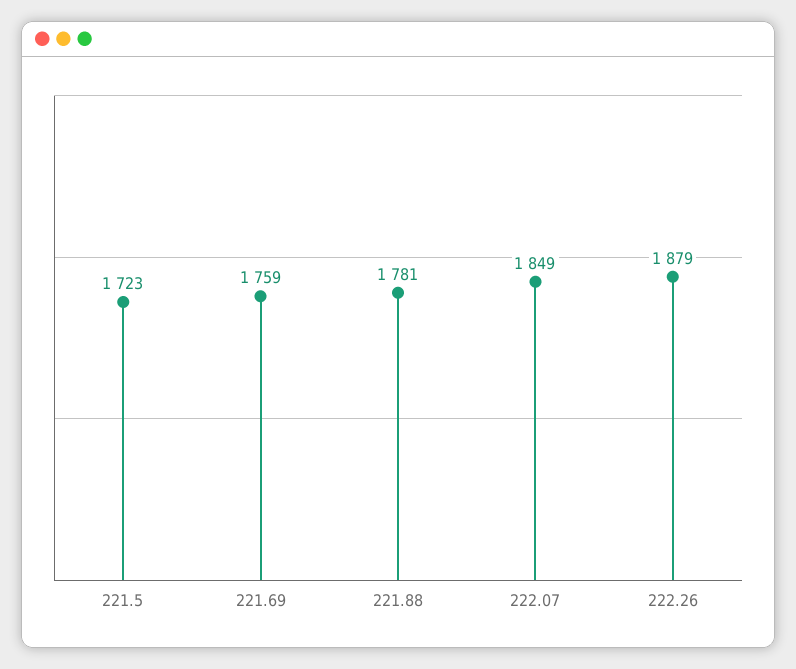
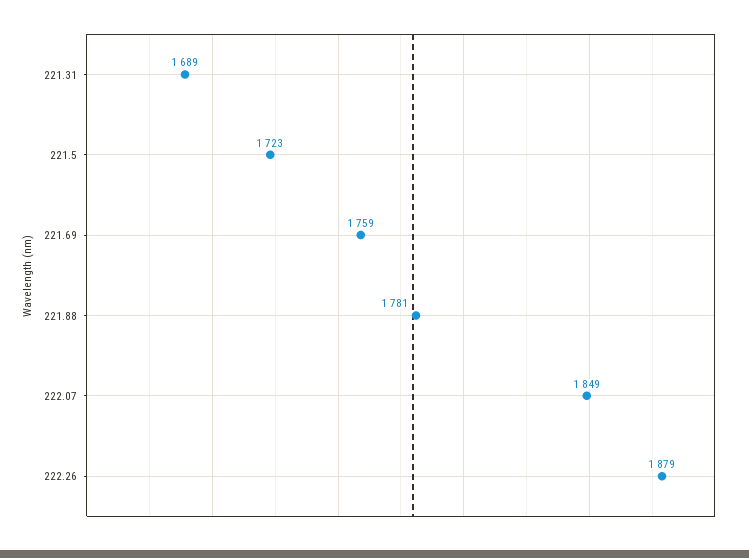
221.31: none -> 1689

